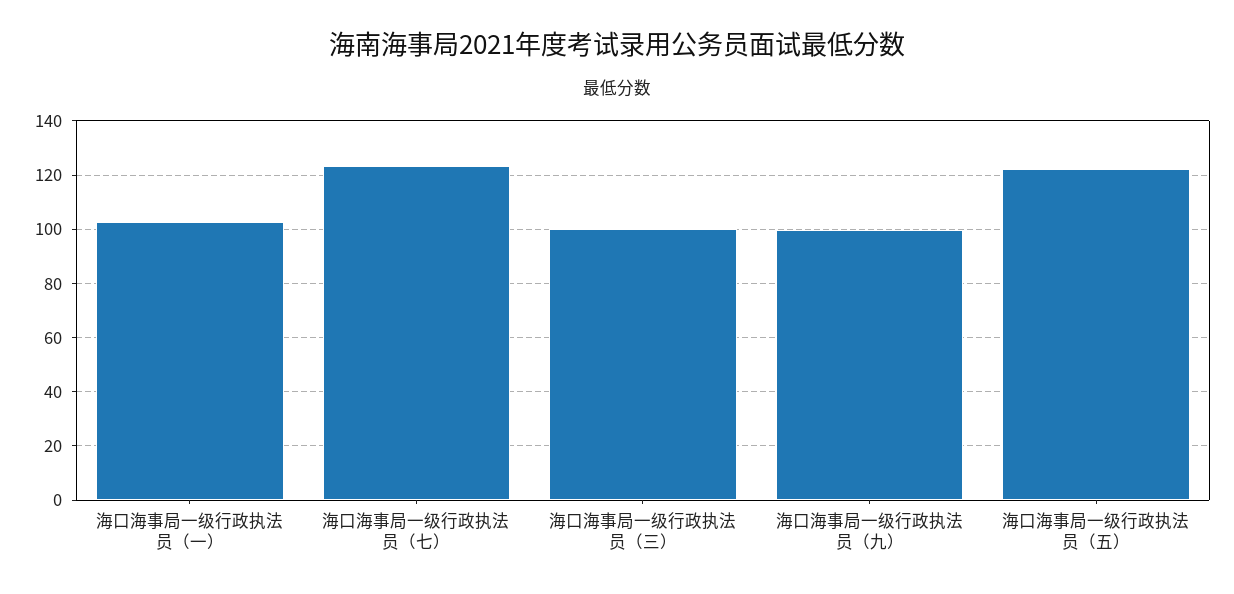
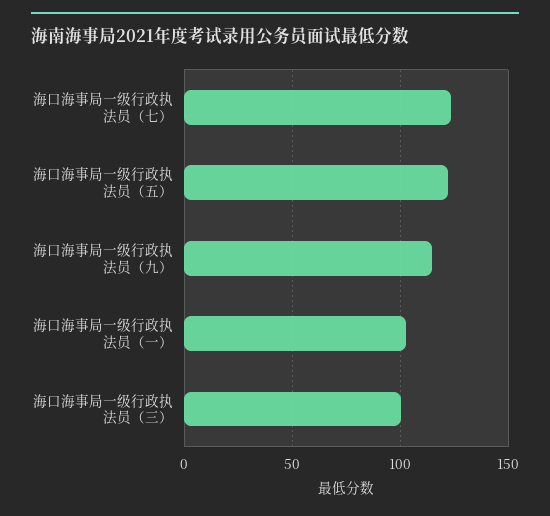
海口海事局一级行政执法员（九）: 100 -> 115

